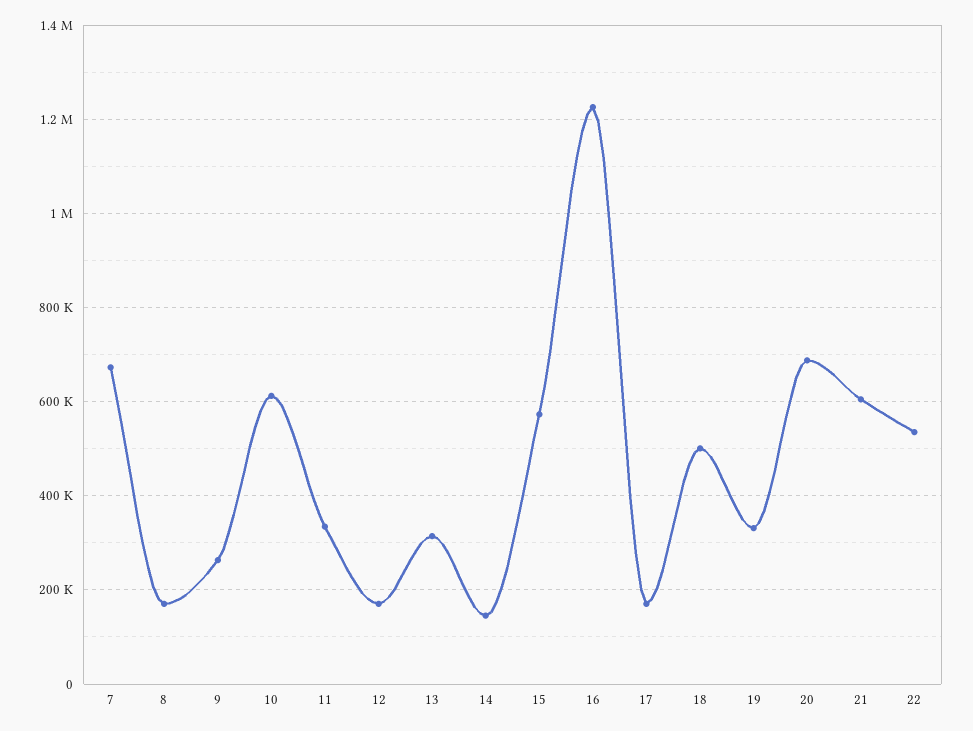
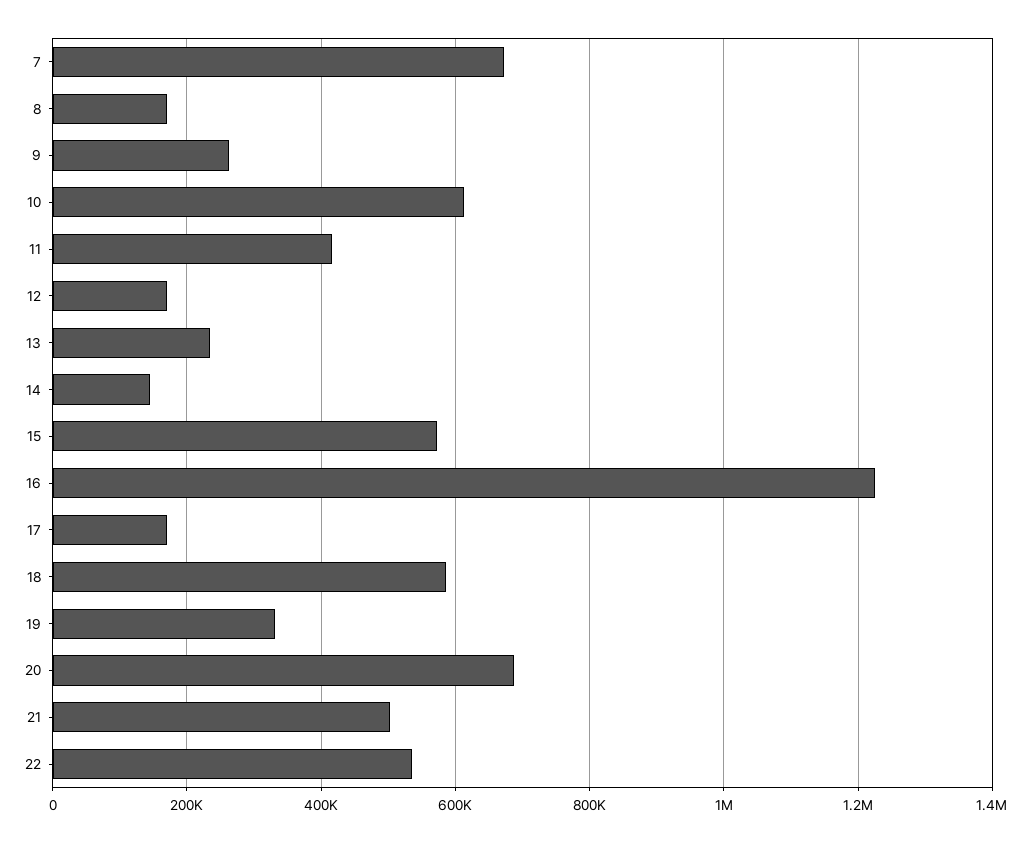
11: 340000 -> 420000
13: 320000 -> 240000
18: 500000 -> 580000
21: 600000 -> 500000

